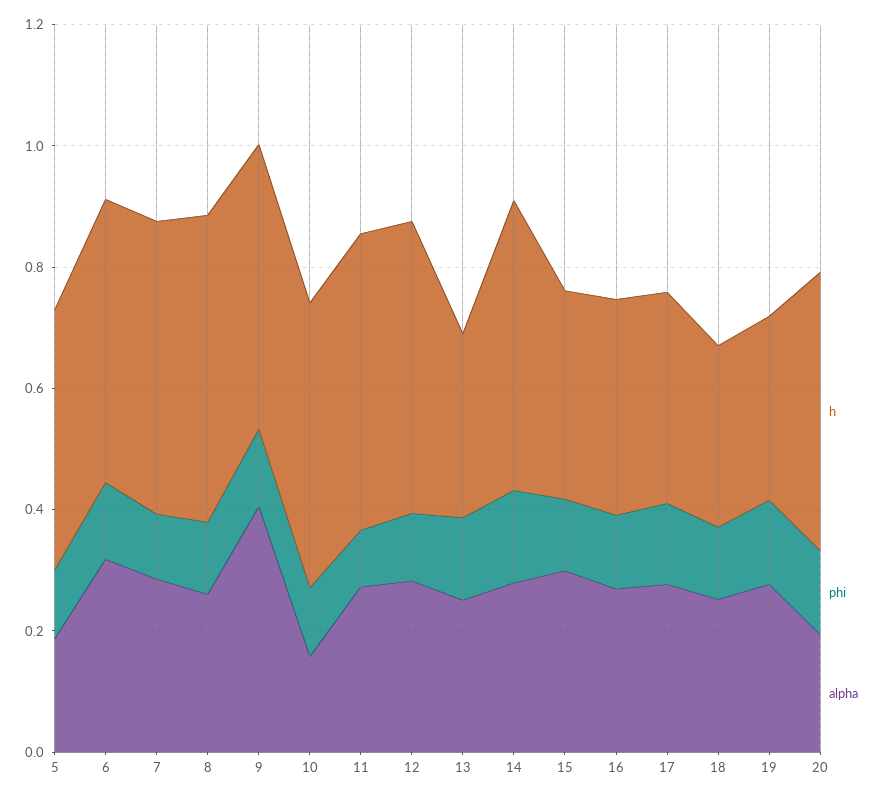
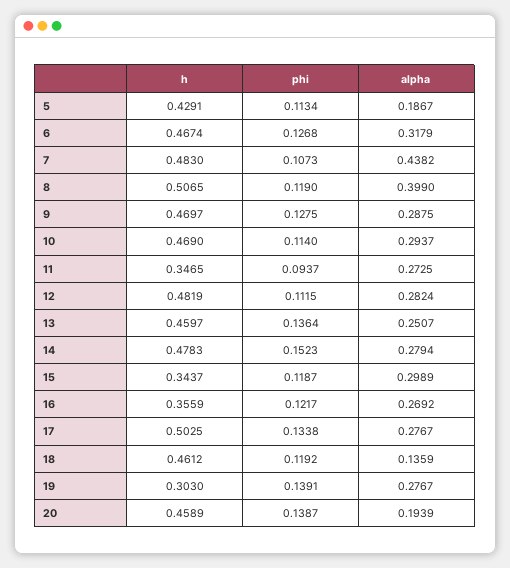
alpha, 7: 0.3 -> 0.4382
alpha, 8: 0.25 -> 0.399
alpha, 9: 0.4 -> 0.2875
alpha, 10: 0.15 -> 0.2937
h, 11: 0.5 -> 0.3465
h, 13: 0.3 -> 0.4597
h, 17: 0.35 -> 0.5025
h, 18: 0.3 -> 0.4612
alpha, 18: 0.25 -> 0.1359

